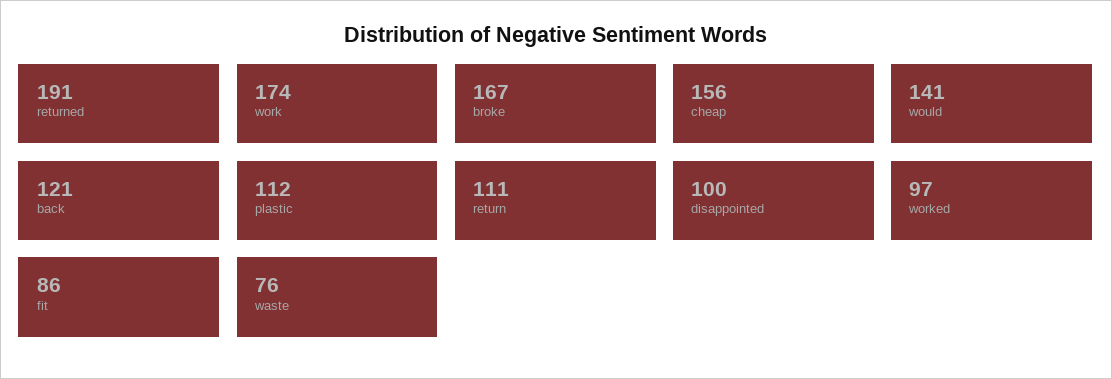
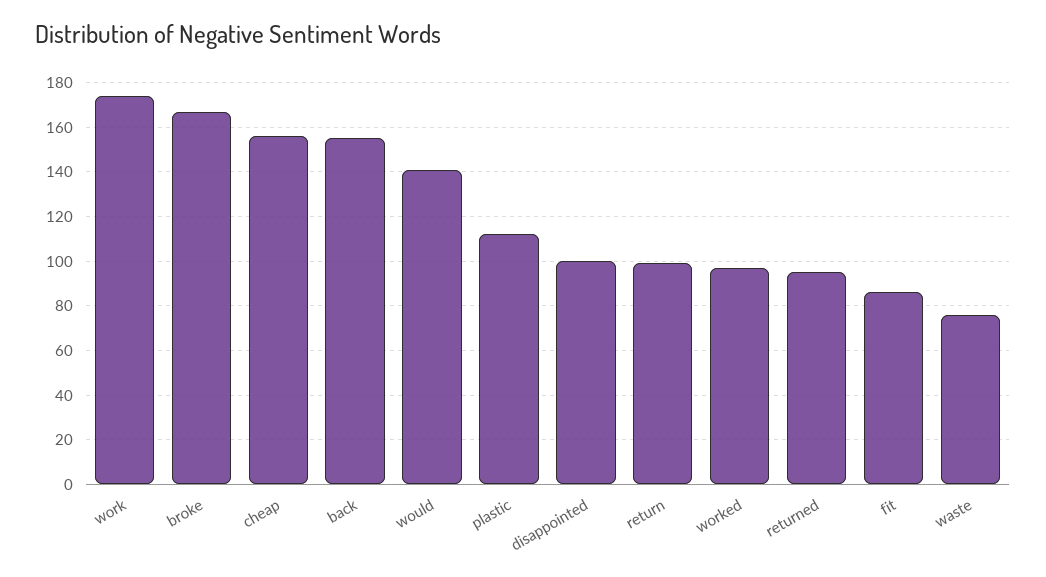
returned: 191 -> 95
back: 121 -> 155
return: 111 -> 100

